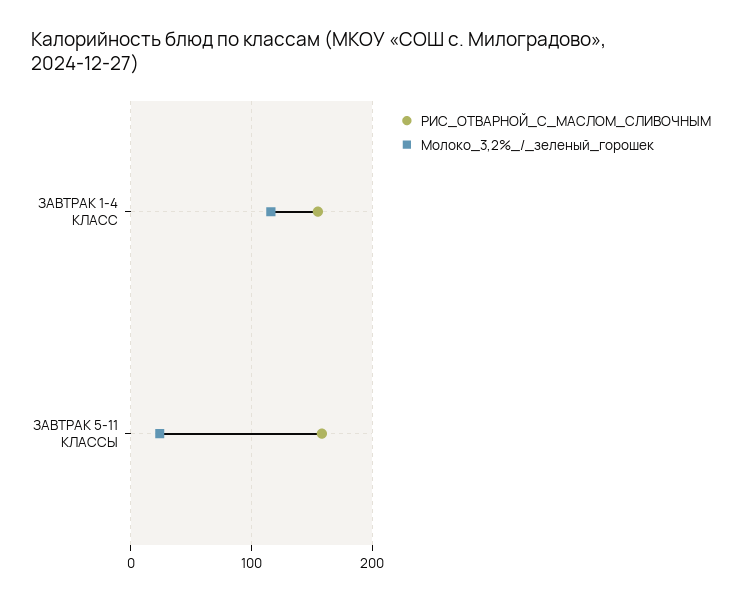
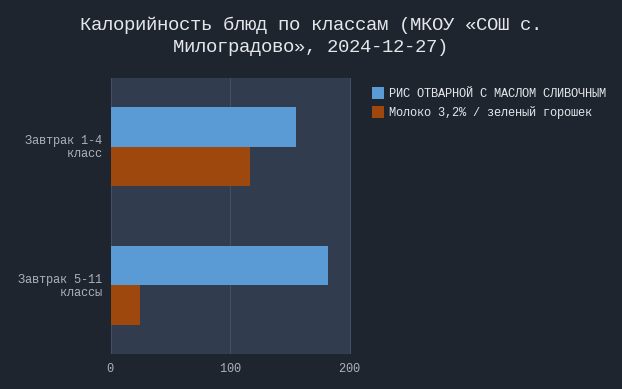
РИС_ОТВАРНОЙ_С_МАСЛОМ_СЛИВОЧНЫМ, ЗАВТРАК 5-11 КЛАССЫ: 160 -> 180

